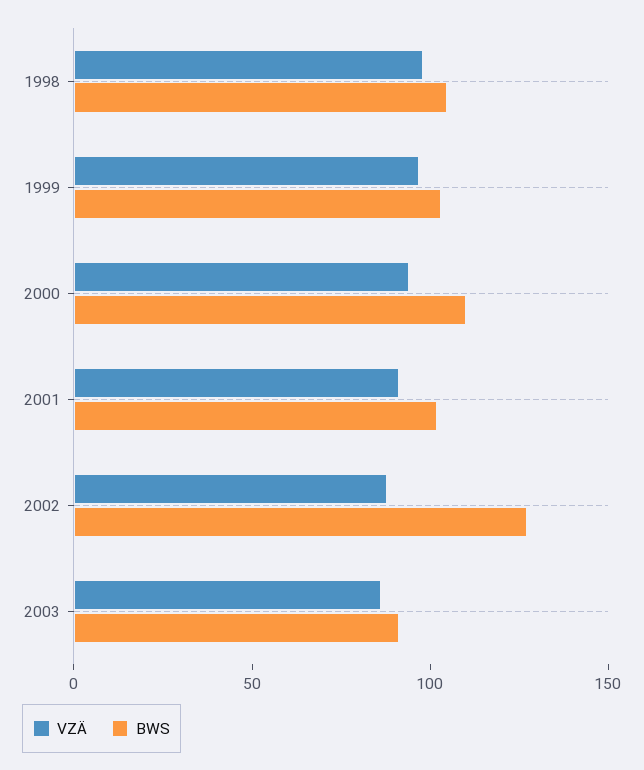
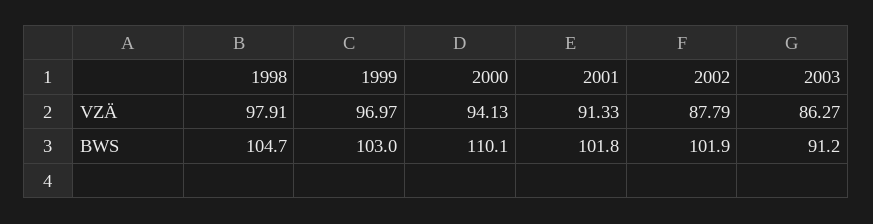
BWS, 2002: 130 -> 101.9

